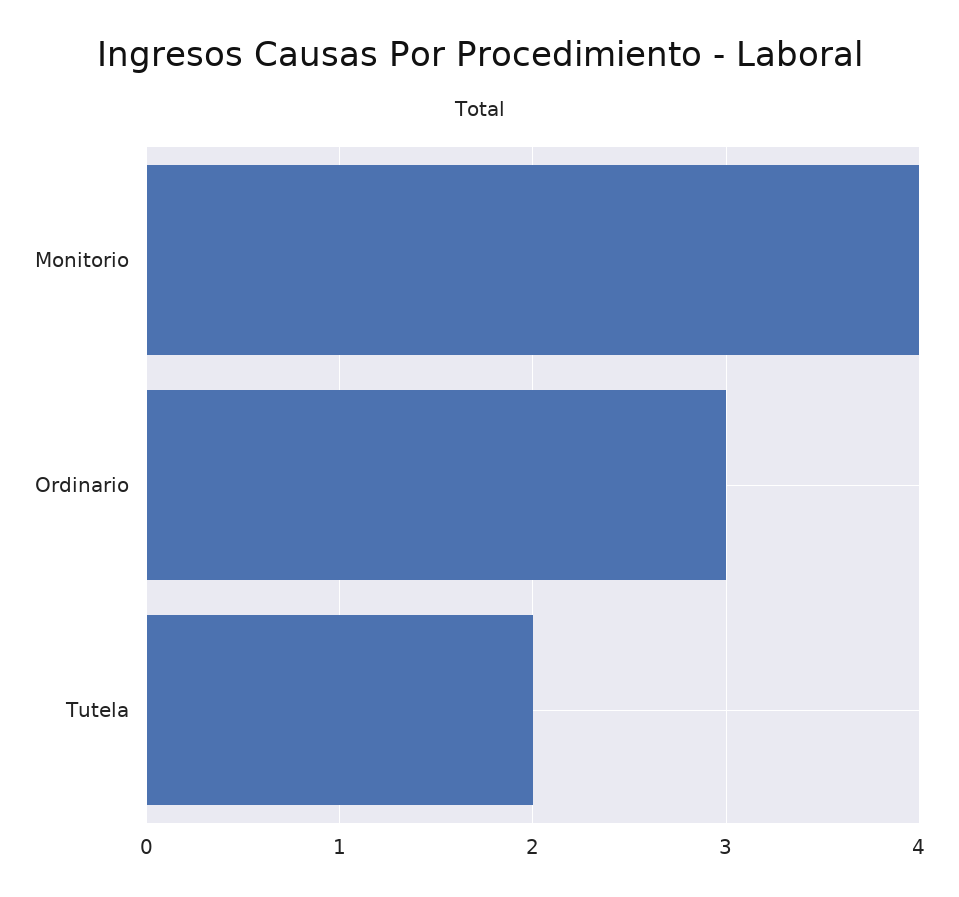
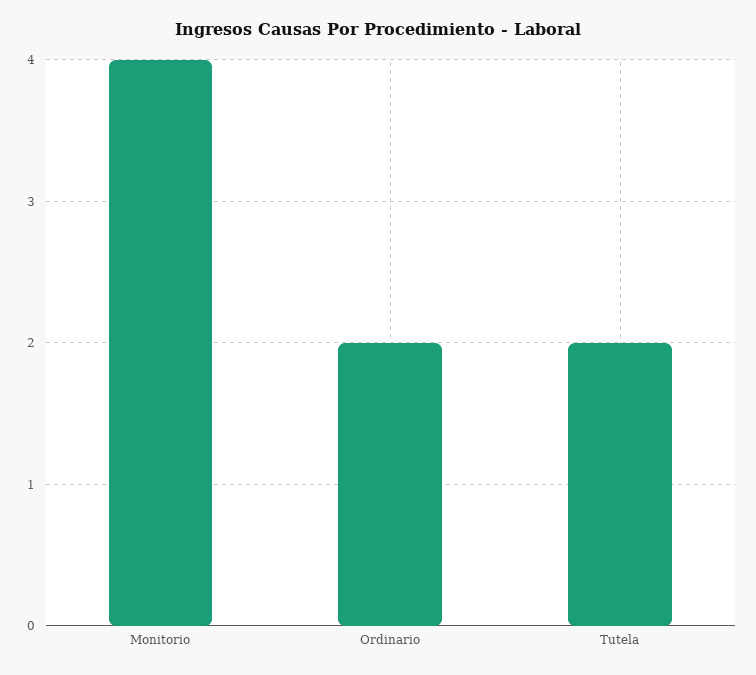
Ordinario: 3 -> 2

